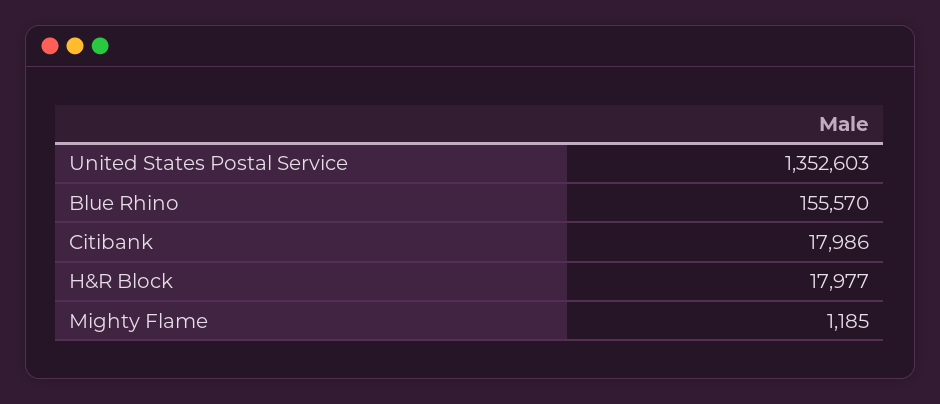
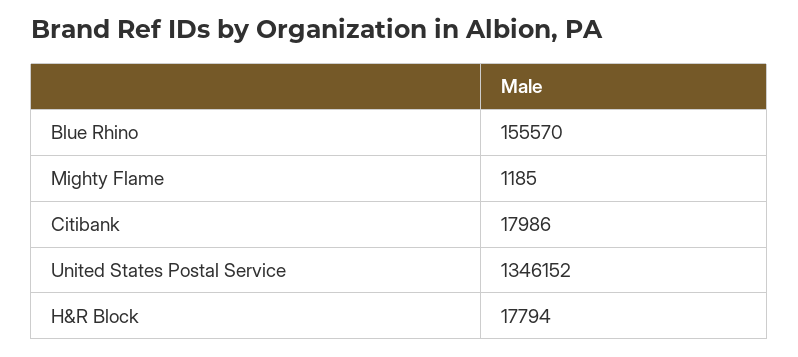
United States Postal Service: 1352603 -> 1346152
H&R Block: 17977 -> 17794

